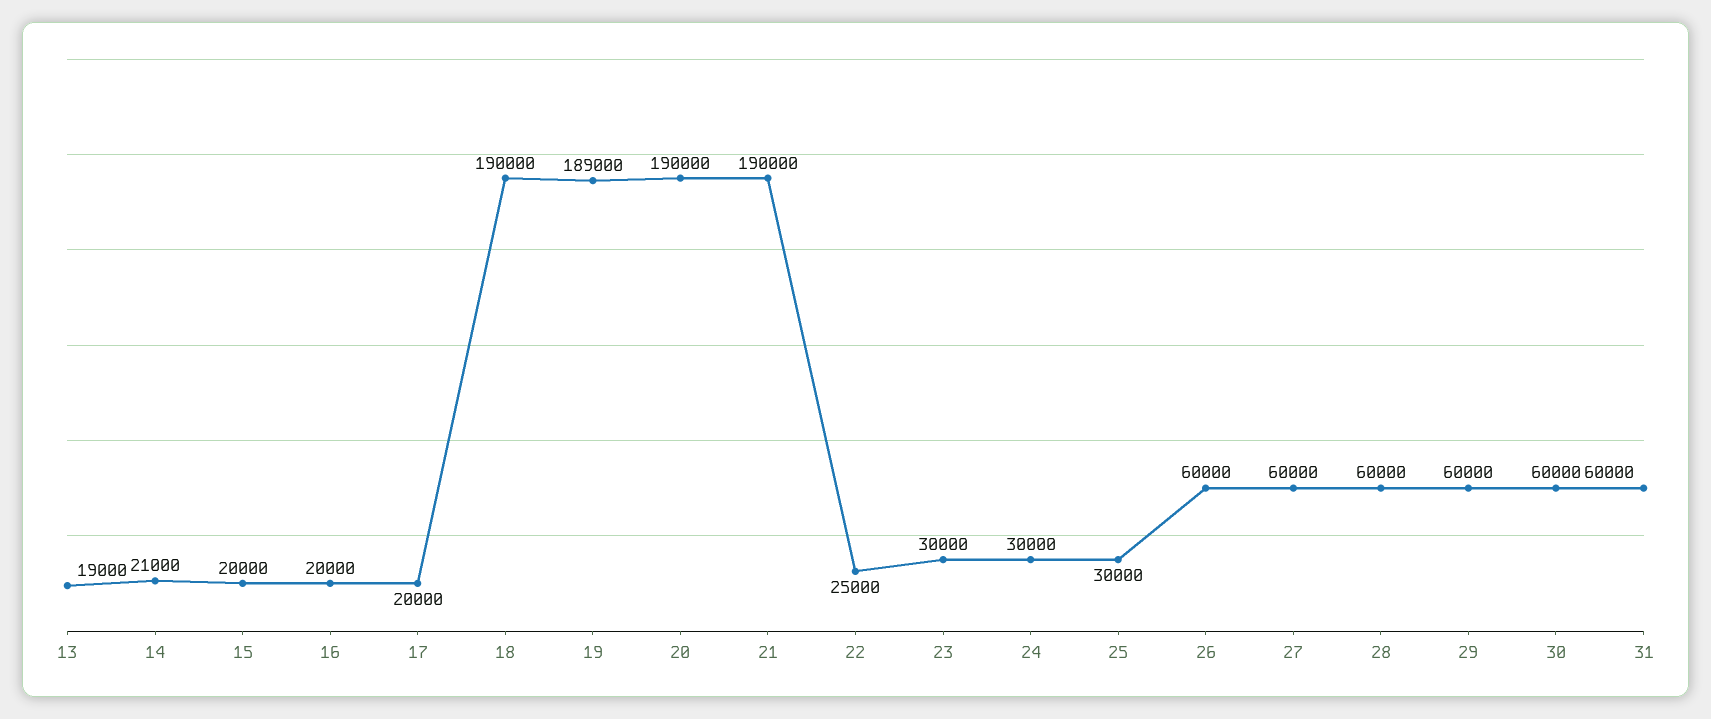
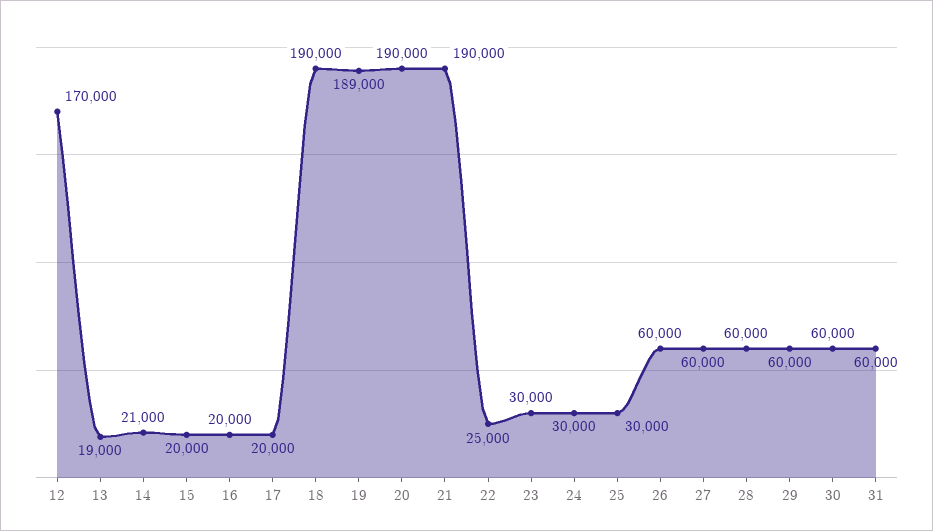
12: none -> 170000

